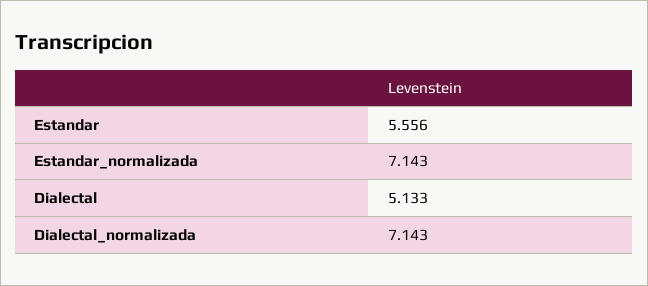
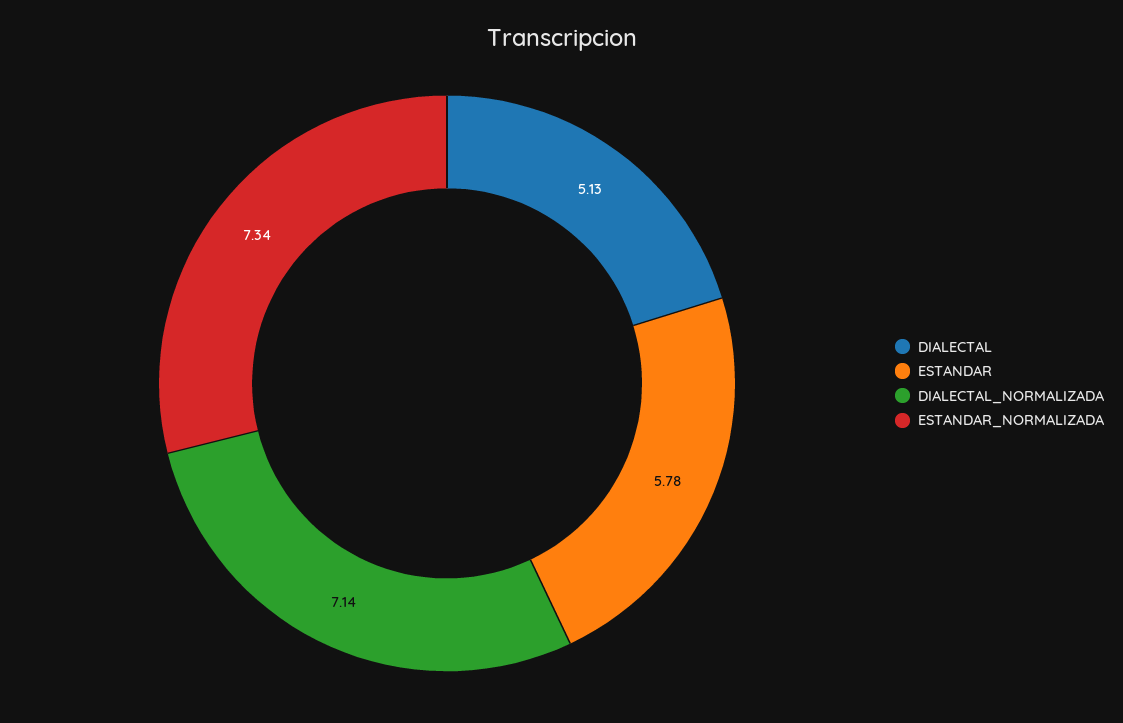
Estandar: 5.556 -> 5.78
Estandar_normalizada: 7.143 -> 7.34

